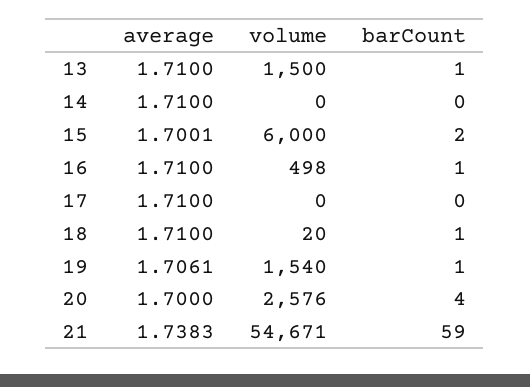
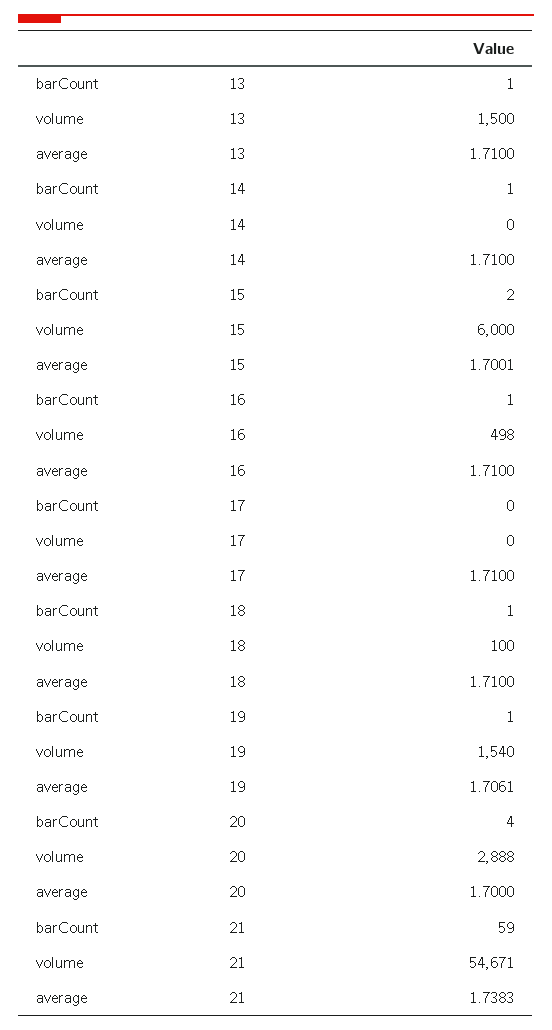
barCount, 14: 0 -> 1
volume, 18: 20 -> 100
volume, 20: 2576 -> 2888

